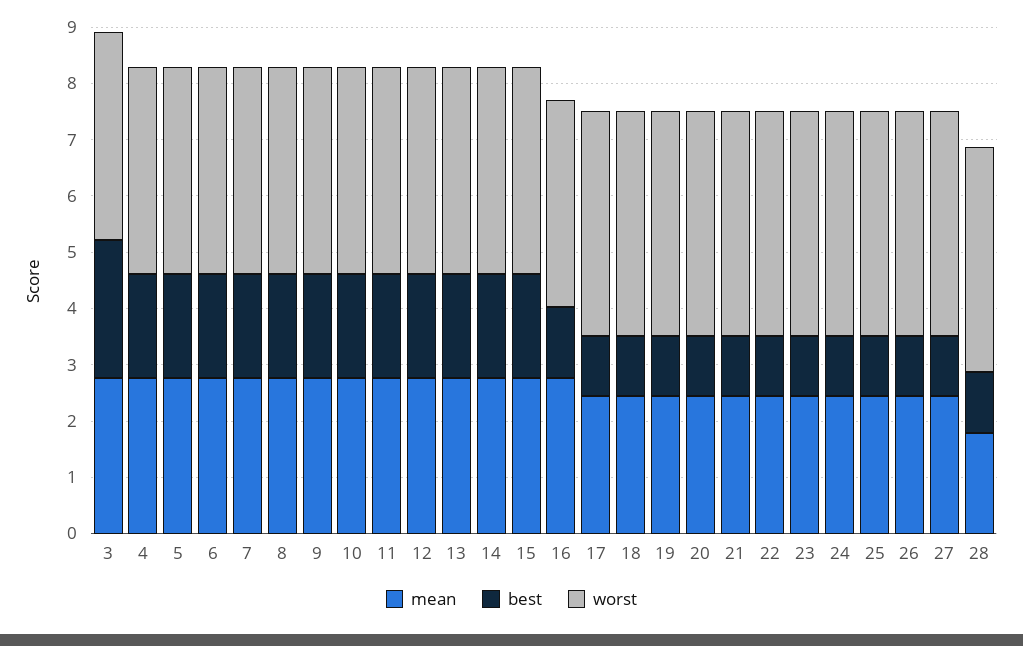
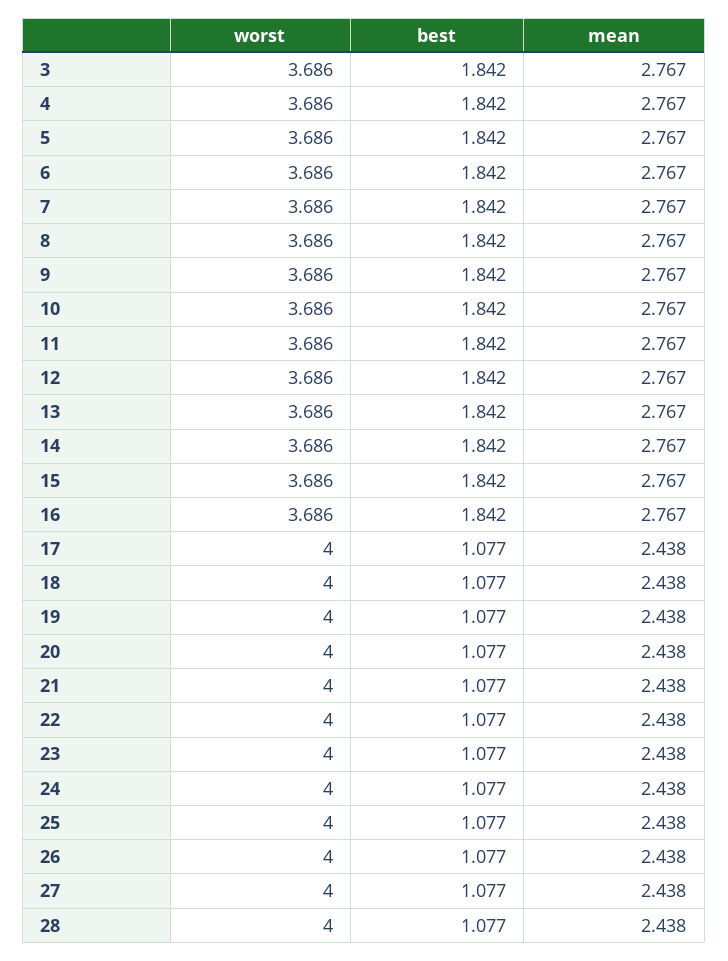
best, 3: 2.4 -> 1.842
best, 16: 1.2 -> 1.842
mean, 28: 1.8 -> 2.438

